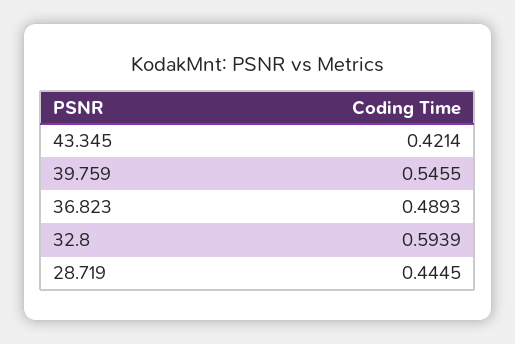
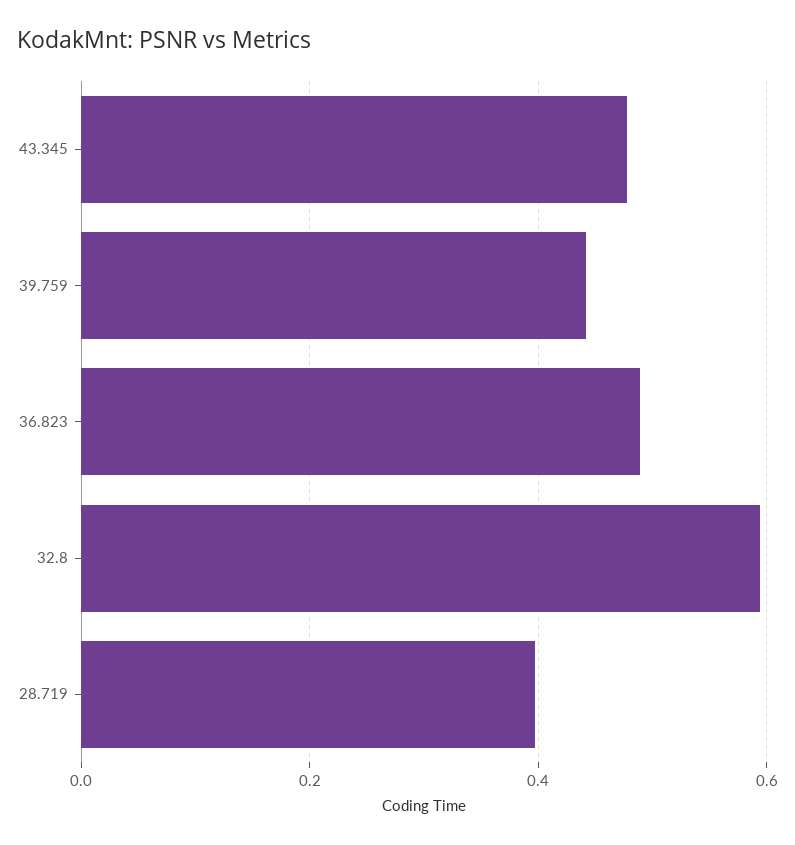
43.345: 0.4214 -> 0.48
39.759: 0.5455 -> 0.44
28.719: 0.4445 -> 0.4

